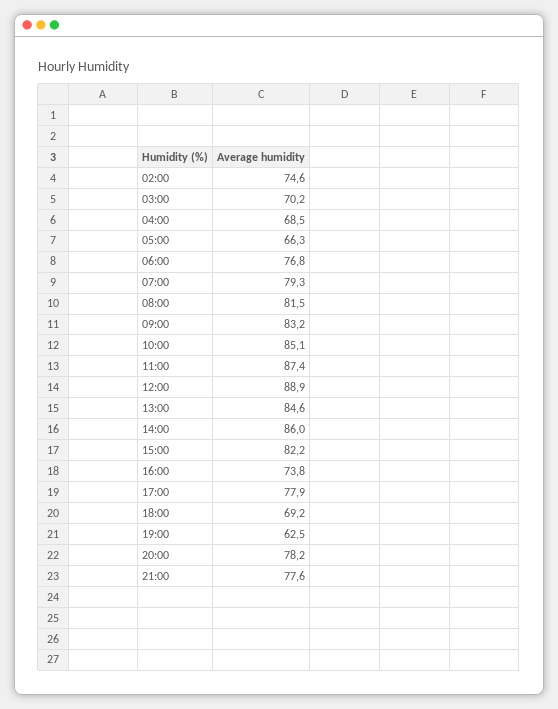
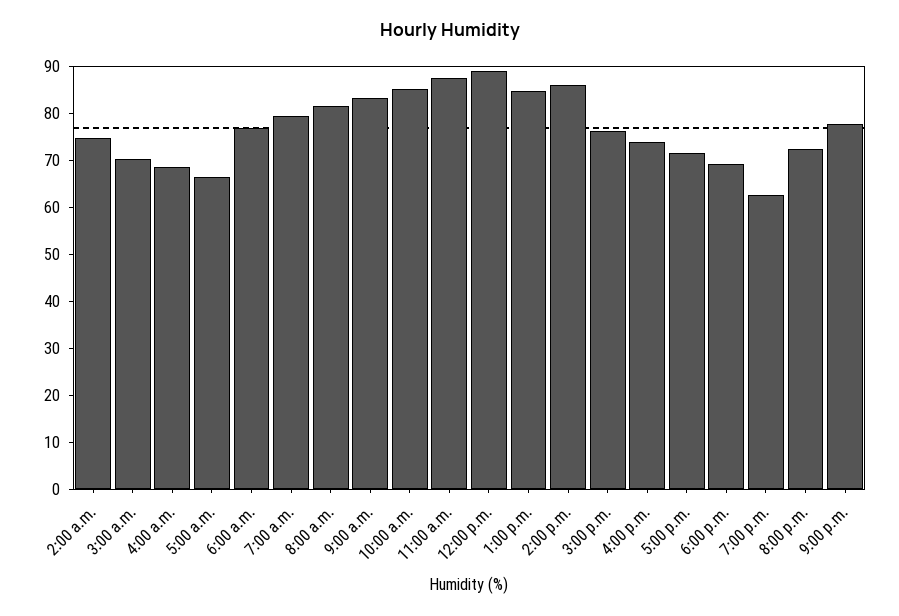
15:00: 82.2 -> 76
17:00: 77.9 -> 72
20:00: 78.2 -> 72

